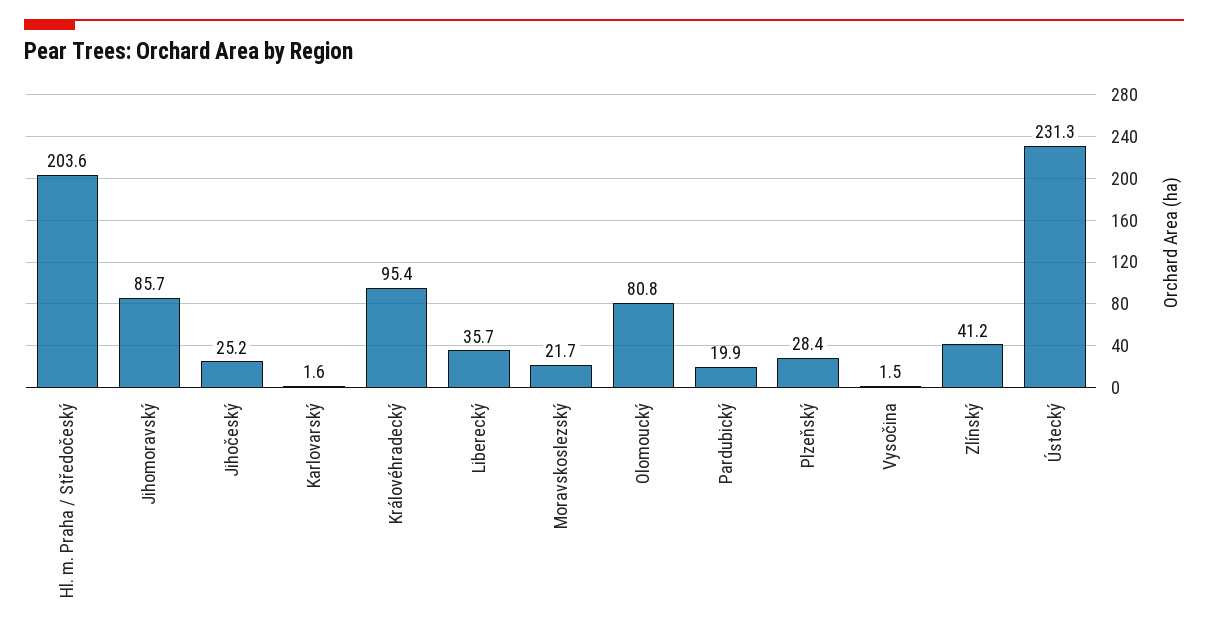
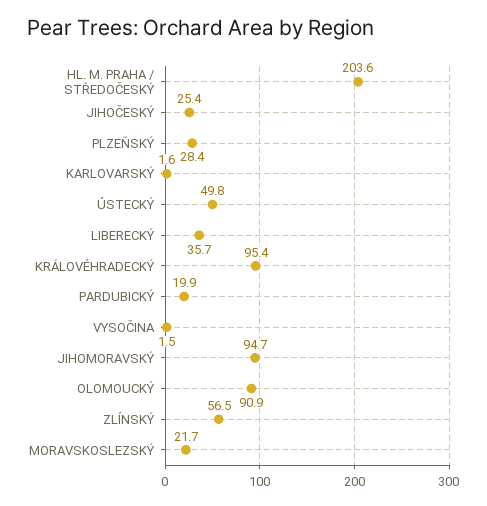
Jihomoravský: 85.7 -> 94.7
Jihočeský: 25.2 -> 25.4
Olomoucký: 80.8 -> 90.9
Zlínský: 41.2 -> 56.5
Ústecký: 231.3 -> 49.8

